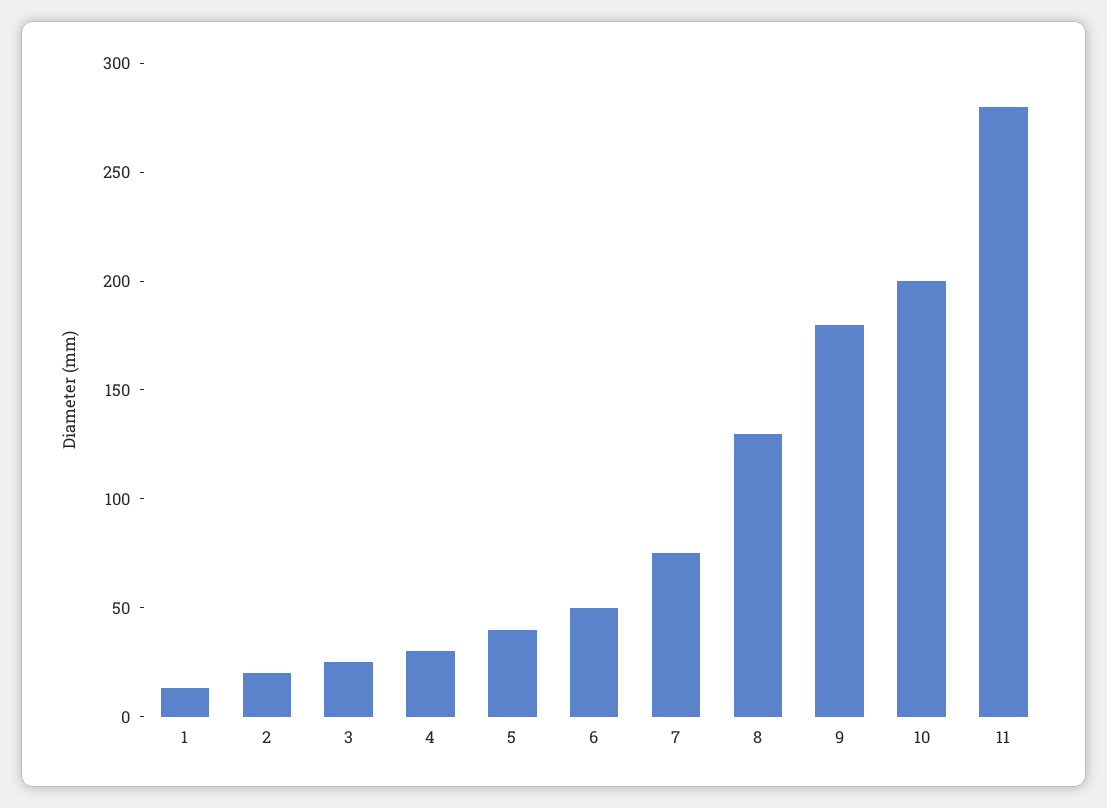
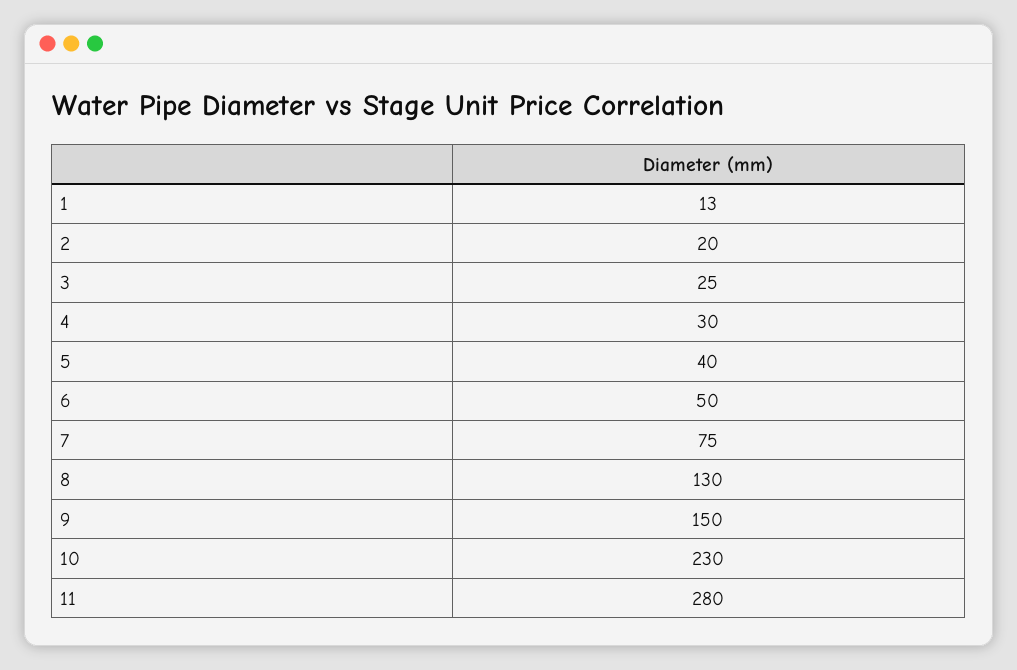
9: 180 -> 150
10: 200 -> 230

